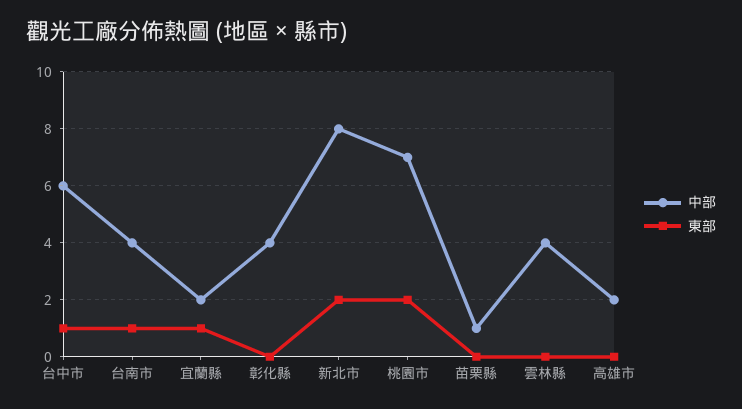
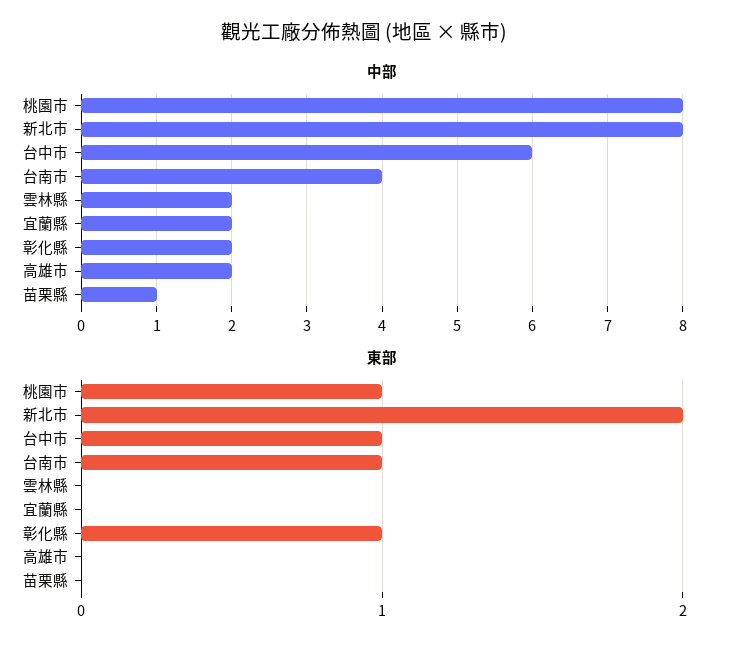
東部, 宜蘭縣: 1 -> 0
中部, 彰化縣: 4 -> 2
東部, 彰化縣: 0 -> 1
中部, 桃園市: 7 -> 8
東部, 桃園市: 2 -> 1
中部, 雲林縣: 4 -> 2

